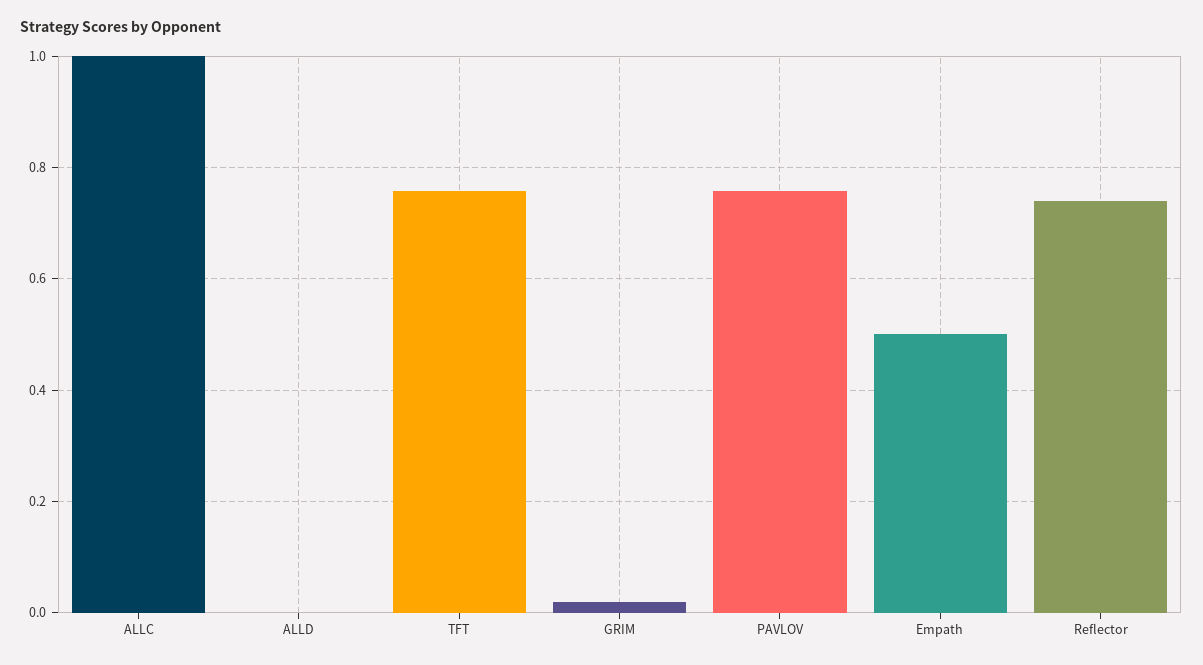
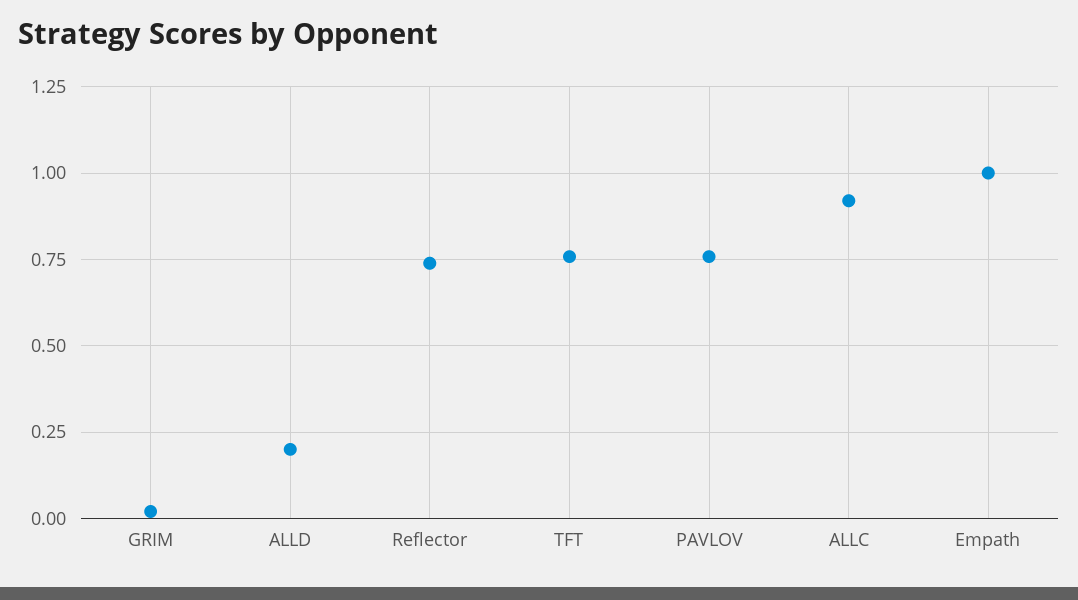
ALLC: 1 -> 0.925
ALLD: 0 -> 0.2
Empath: 0.5 -> 1

